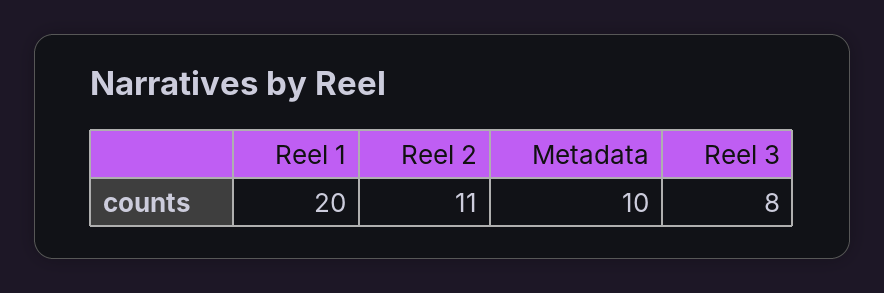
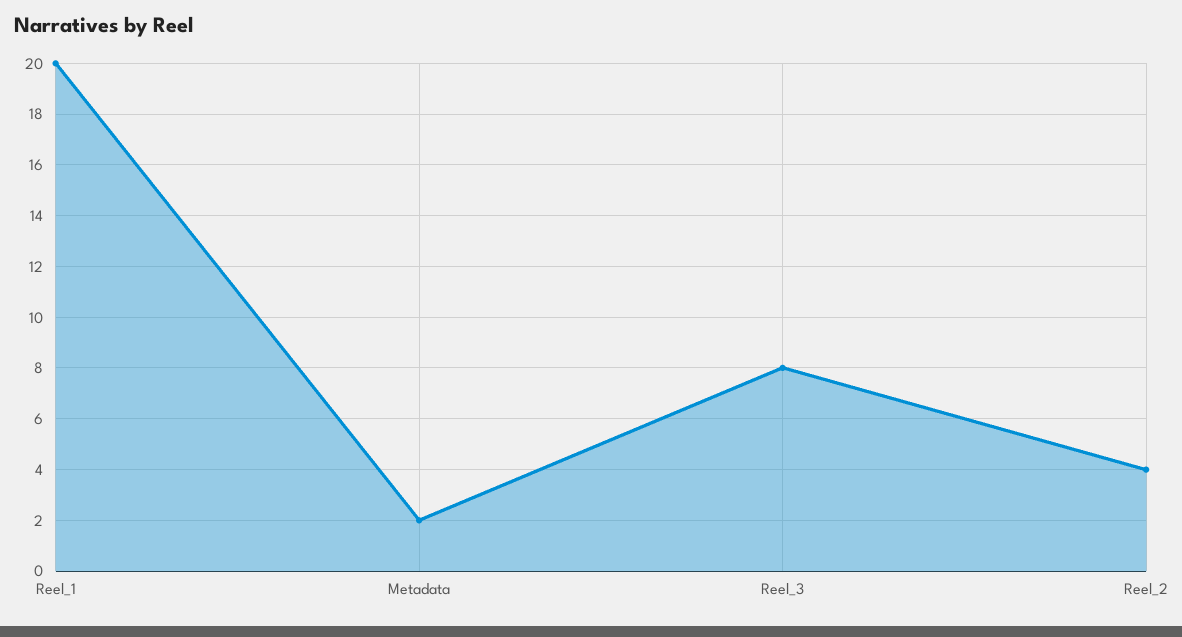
Reel 2: 11 -> 4
Metadata: 10 -> 2

